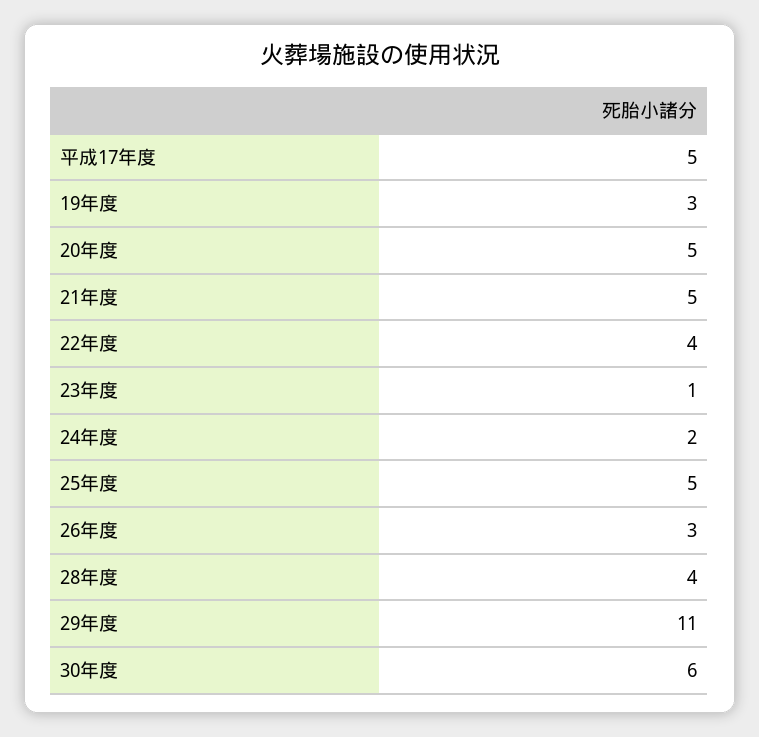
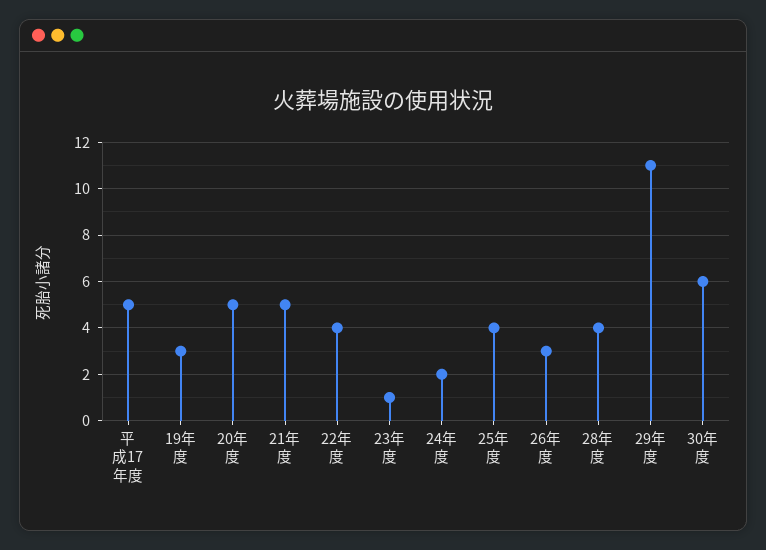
25年度: 5 -> 4

